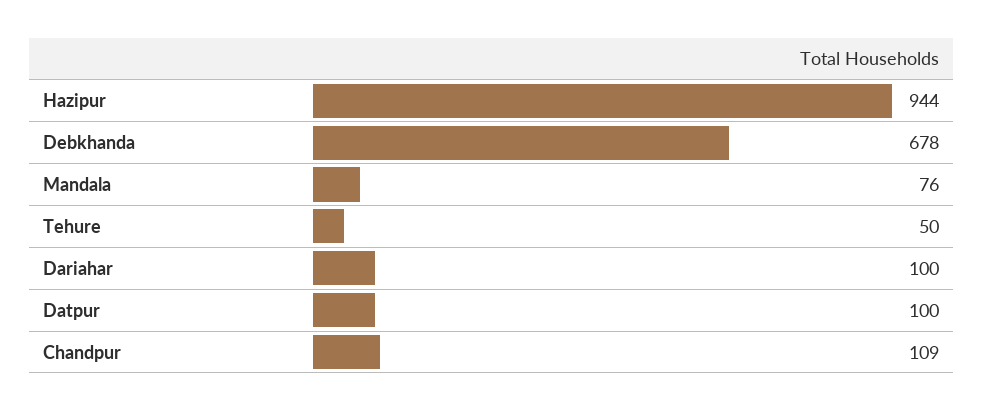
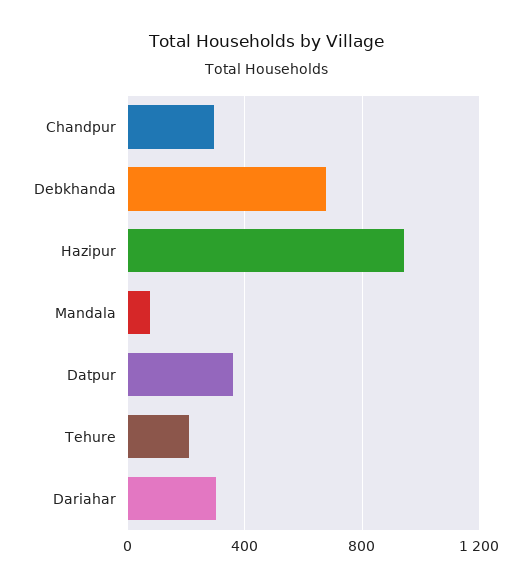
Tehure: 50 -> 200
Dariahar: 100 -> 300
Datpur: 100 -> 350
Chandpur: 109 -> 300

